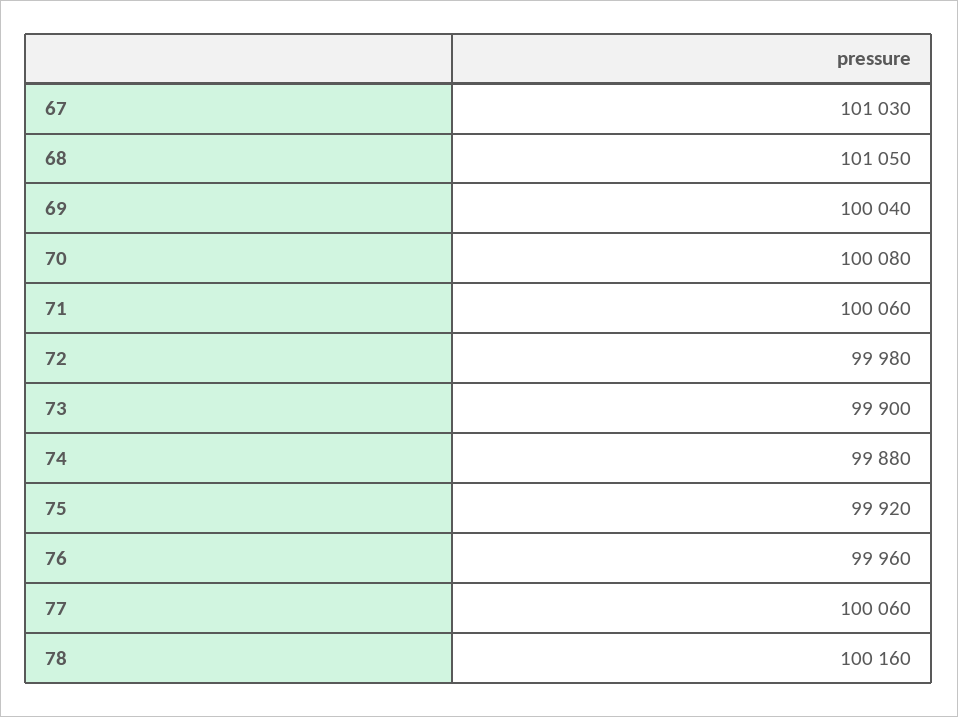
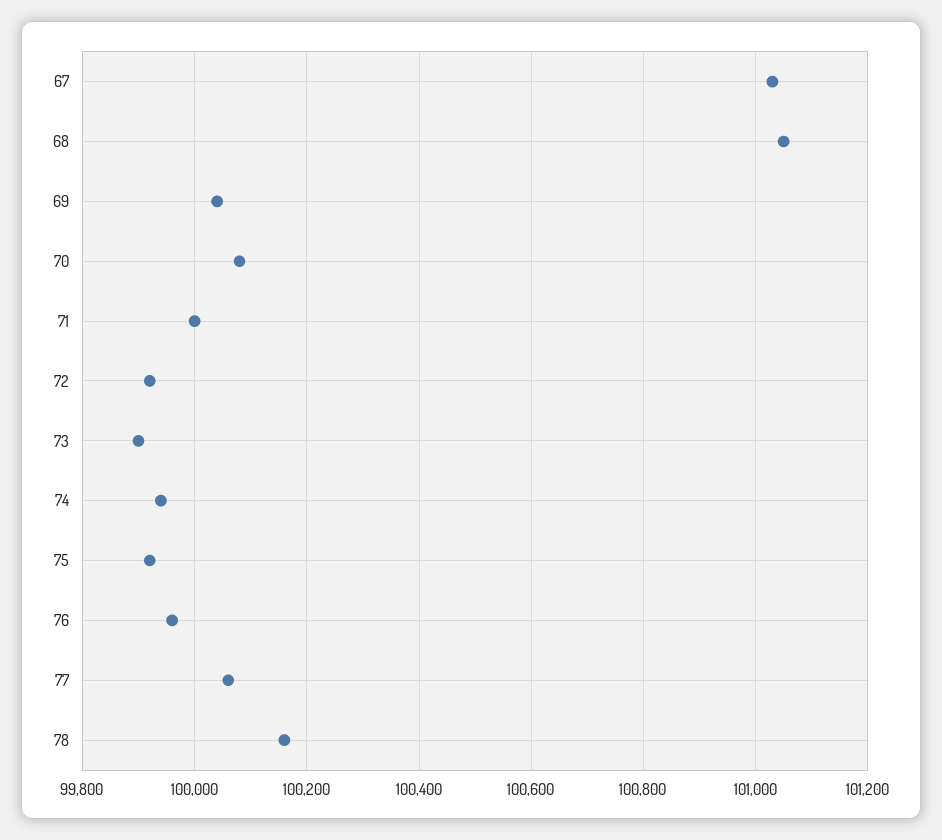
71: 100060 -> 100000
72: 99980 -> 99920
74: 99880 -> 99940

